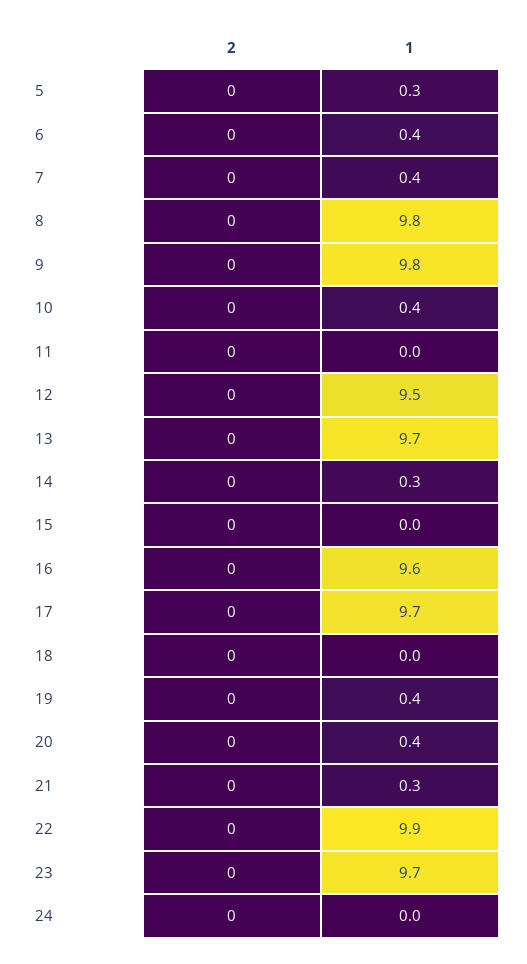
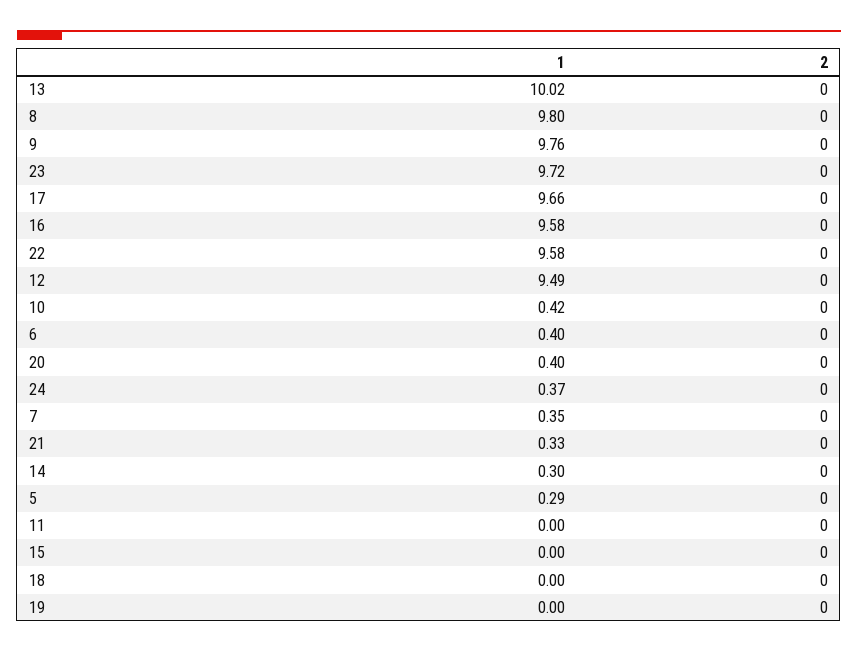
1, 13: 9.7 -> 10.02
1, 19: 0.4 -> 0
1, 22: 9.9 -> 9.58
1, 24: 0 -> 0.37

